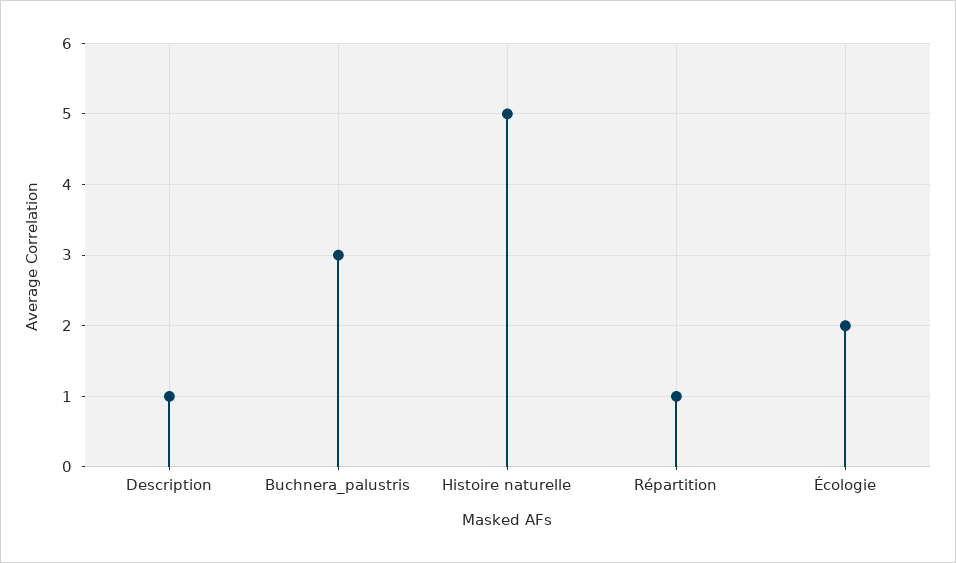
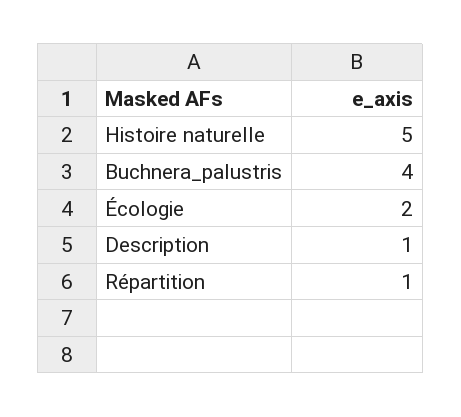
Buchnera_palustris: 3 -> 4

